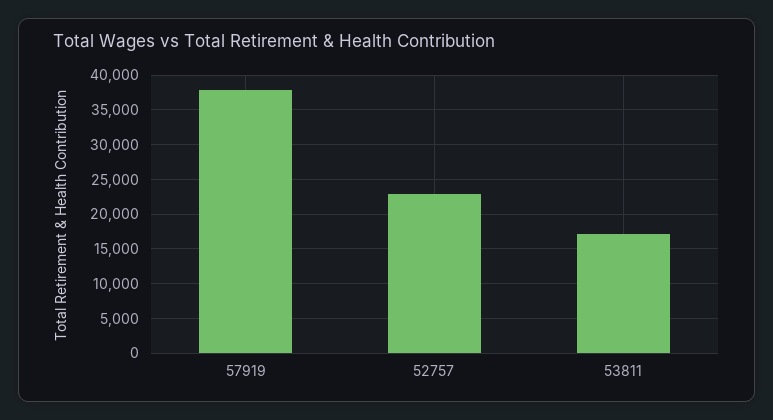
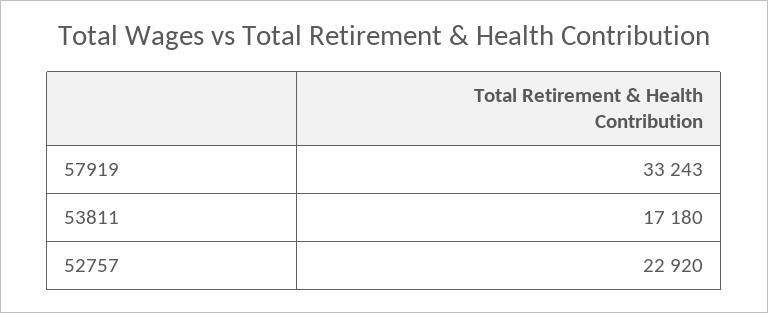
57919: 38000 -> 33243

